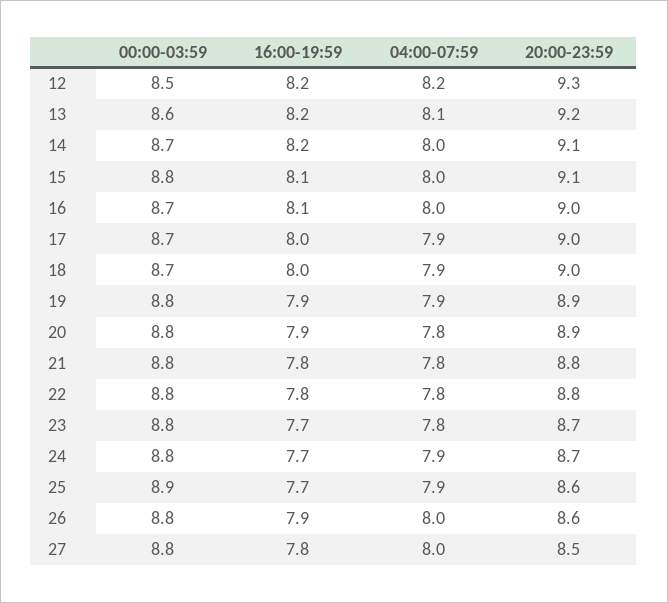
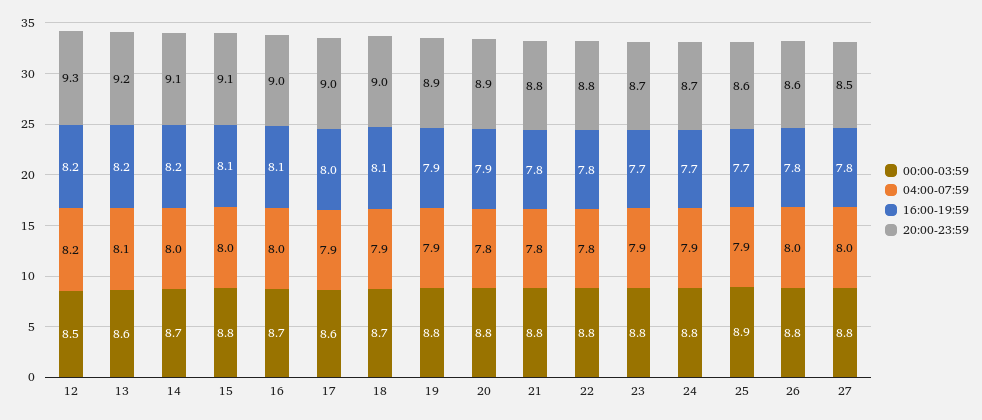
00:00-03:59, 17: 8.7 -> 8.6
16:00-19:59, 18: 8 -> 8.1
04:00-07:59, 23: 7.8 -> 7.9
16:00-19:59, 26: 7.9 -> 7.8

